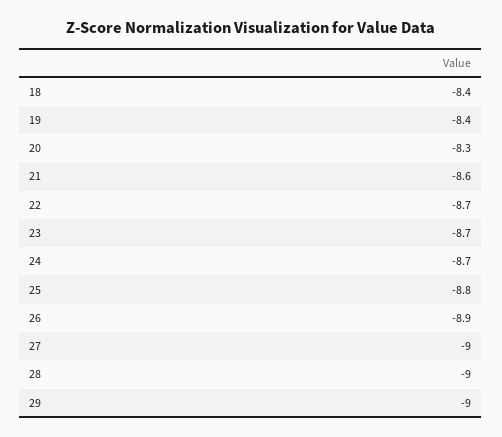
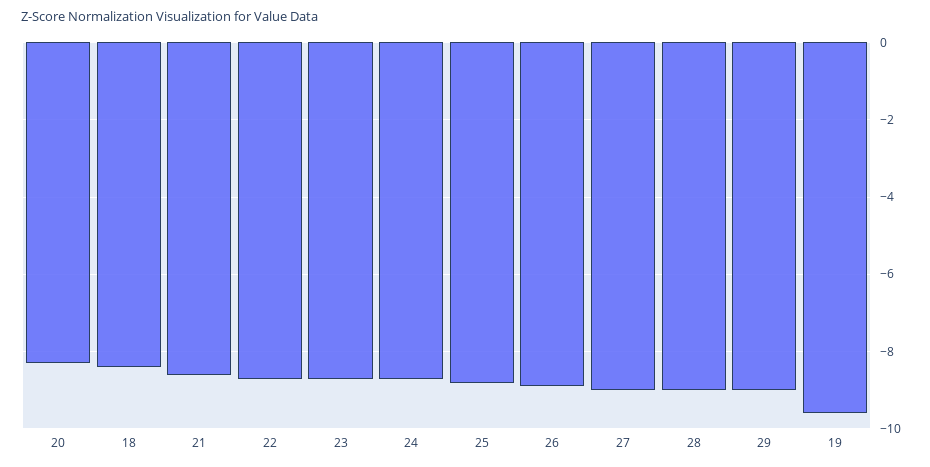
19: -8.4 -> -9.5

